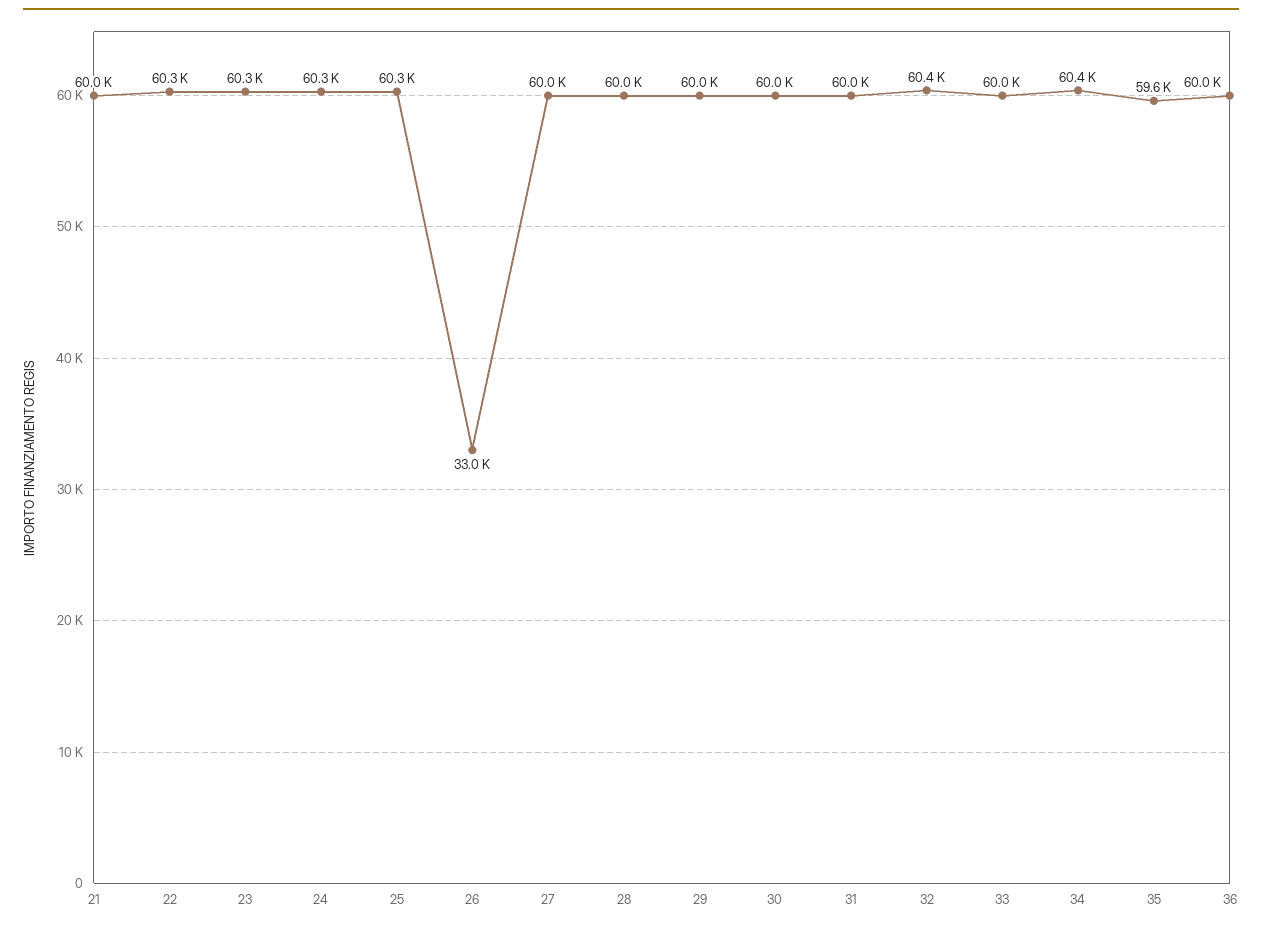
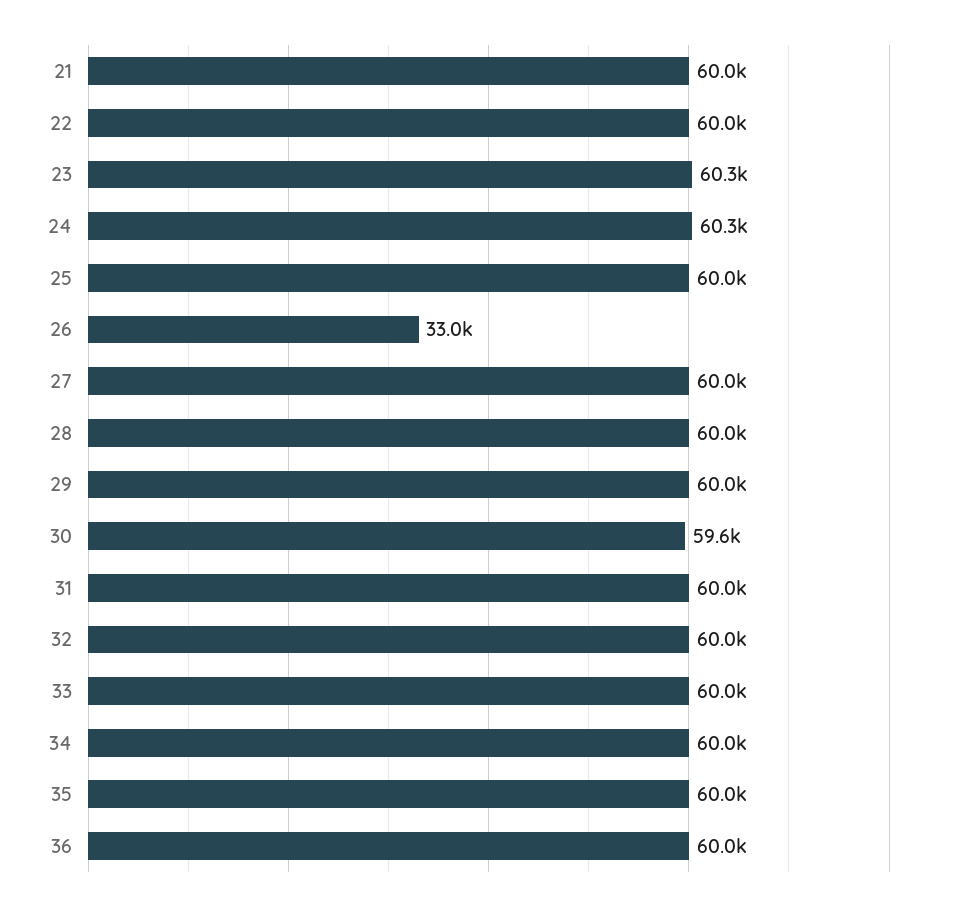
22: 60300 -> 60000
25: 60300 -> 60000
30: 60000 -> 59600
32: 60400 -> 60000
34: 60400 -> 60000
35: 59600 -> 60000

